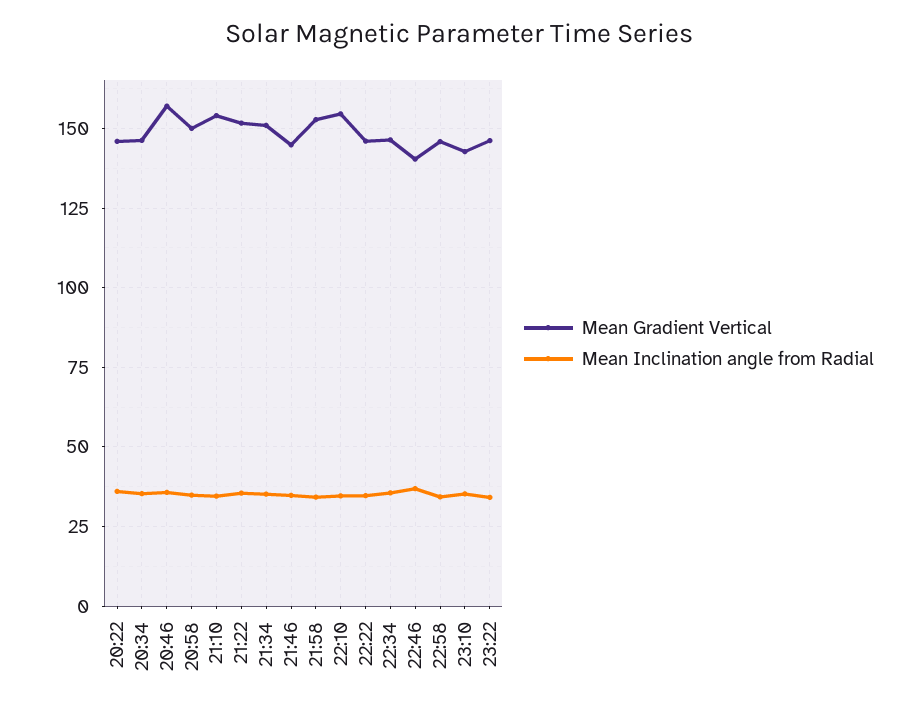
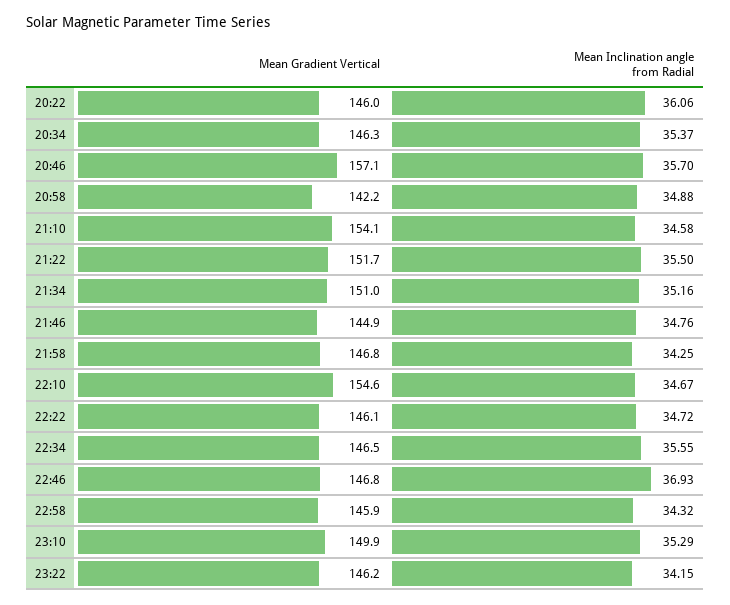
Mean Gradient Vertical, 20:58: 150 -> 142.2
Mean Gradient Vertical, 21:58: 152.5 -> 146.8
Mean Gradient Vertical, 22:46: 140 -> 146.8
Mean Gradient Vertical, 23:10: 142.5 -> 149.9

